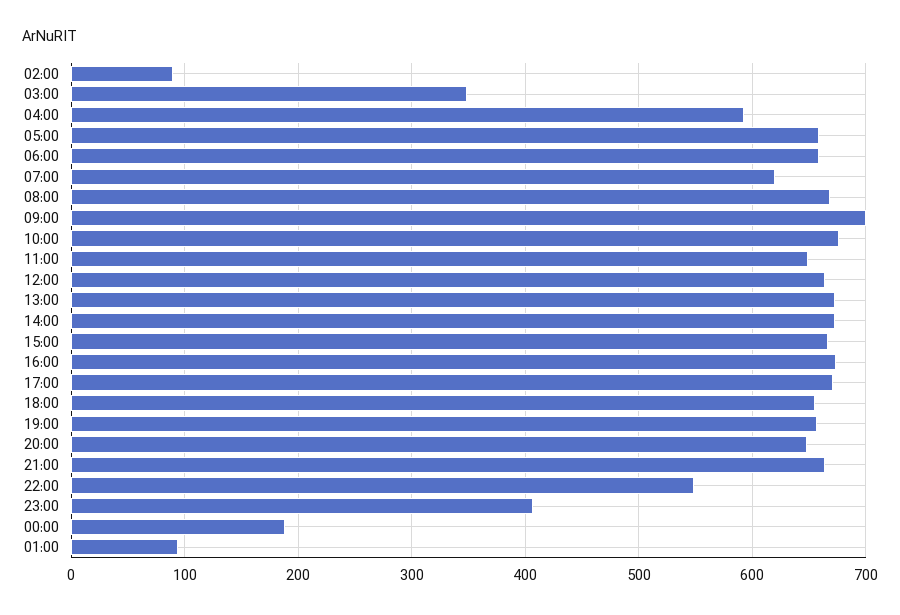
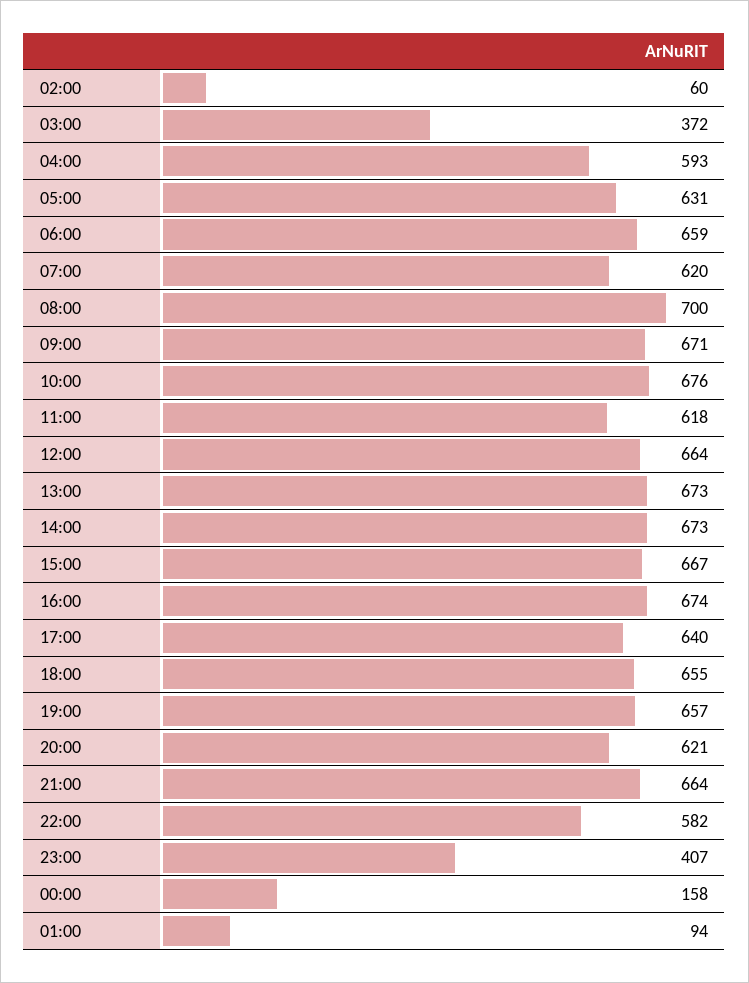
02:00: 90 -> 60
03:00: 350 -> 372
05:00: 660 -> 631
08:00: 670 -> 700
09:00: 700 -> 671
11:00: 650 -> 618
17:00: 670 -> 640
20:00: 650 -> 621
22:00: 550 -> 582
00:00: 190 -> 158

